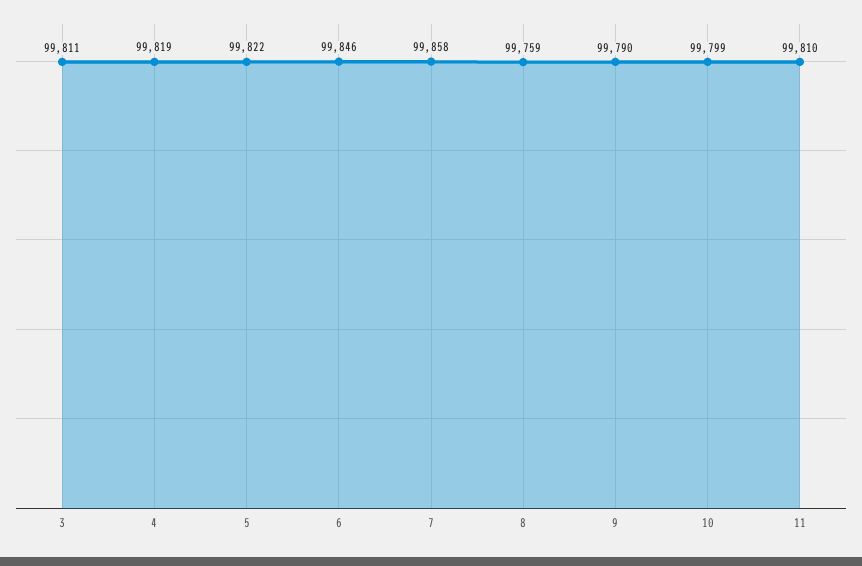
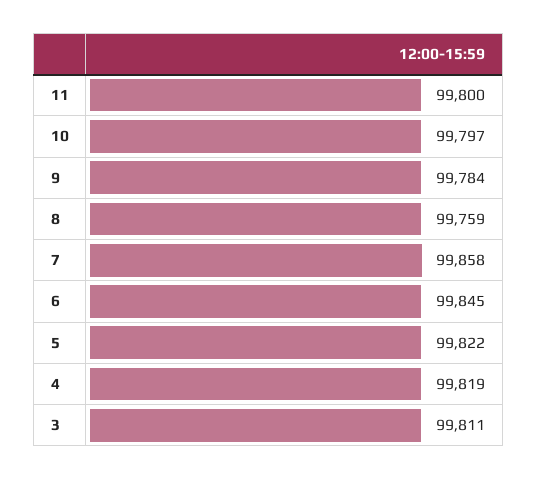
6: 99846 -> 99845
9: 99790 -> 99784
10: 99799 -> 99797
11: 99810 -> 99800

